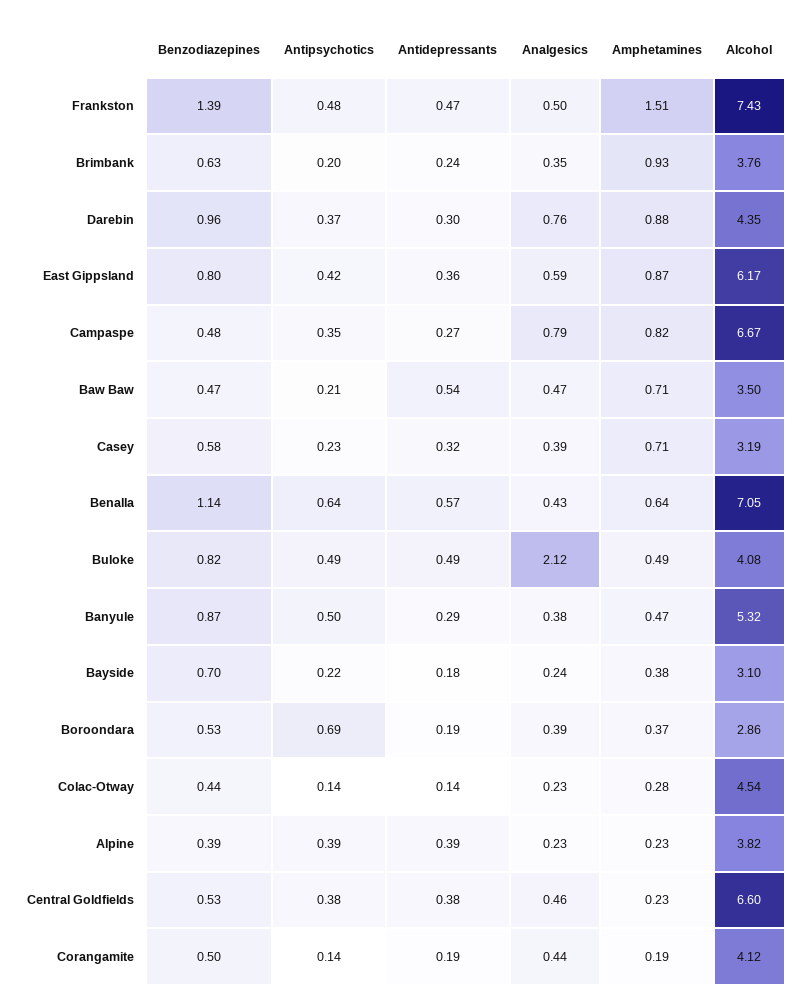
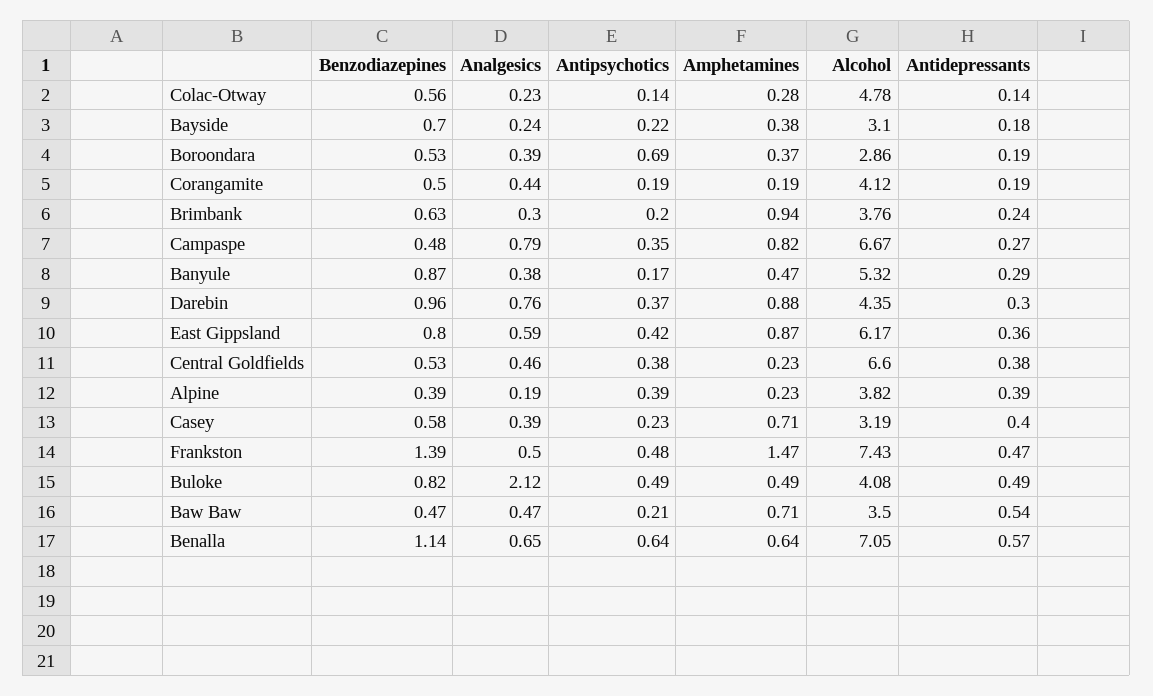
Amphetamines, Frankston: 1.51 -> 1.47
Analgesics, Brimbank: 0.35 -> 0.3
Amphetamines, Brimbank: 0.93 -> 0.94
Antidepressants, Casey: 0.32 -> 0.4
Analgesics, Benalla: 0.43 -> 0.65
Antipsychotics, Banyule: 0.5 -> 0.17
Benzodiazepines, Colac-Otway: 0.44 -> 0.56
Alcohol, Colac-Otway: 4.54 -> 4.78
Analgesics, Alpine: 0.23 -> 0.19
Antipsychotics, Corangamite: 0.14 -> 0.19

